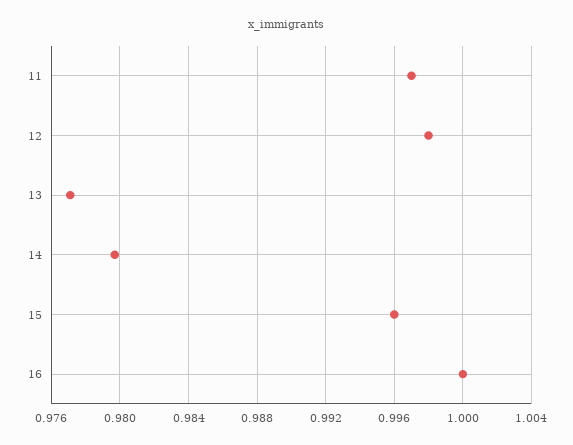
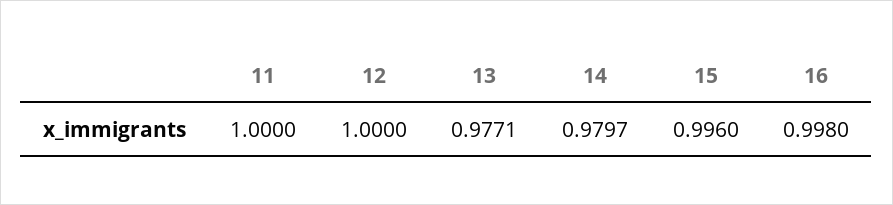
11: 0.997 -> 1
12: 0.998 -> 1
16: 1 -> 0.998

